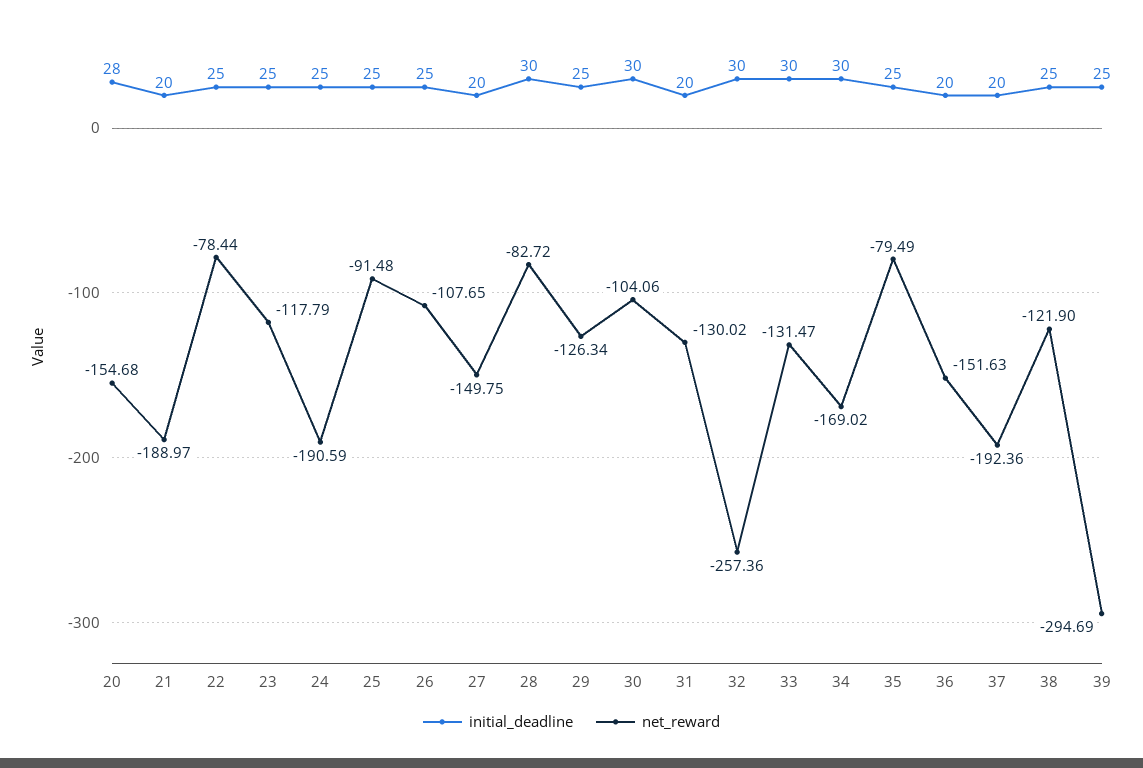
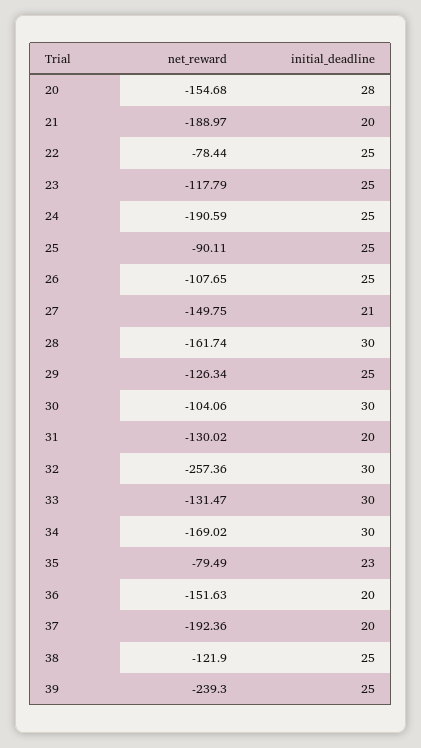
net_reward, 25: -91.48 -> -90.11
initial_deadline, 27: 20 -> 21
net_reward, 28: -82.72 -> -161.74
initial_deadline, 35: 25 -> 23
net_reward, 39: -294.69 -> -239.3

